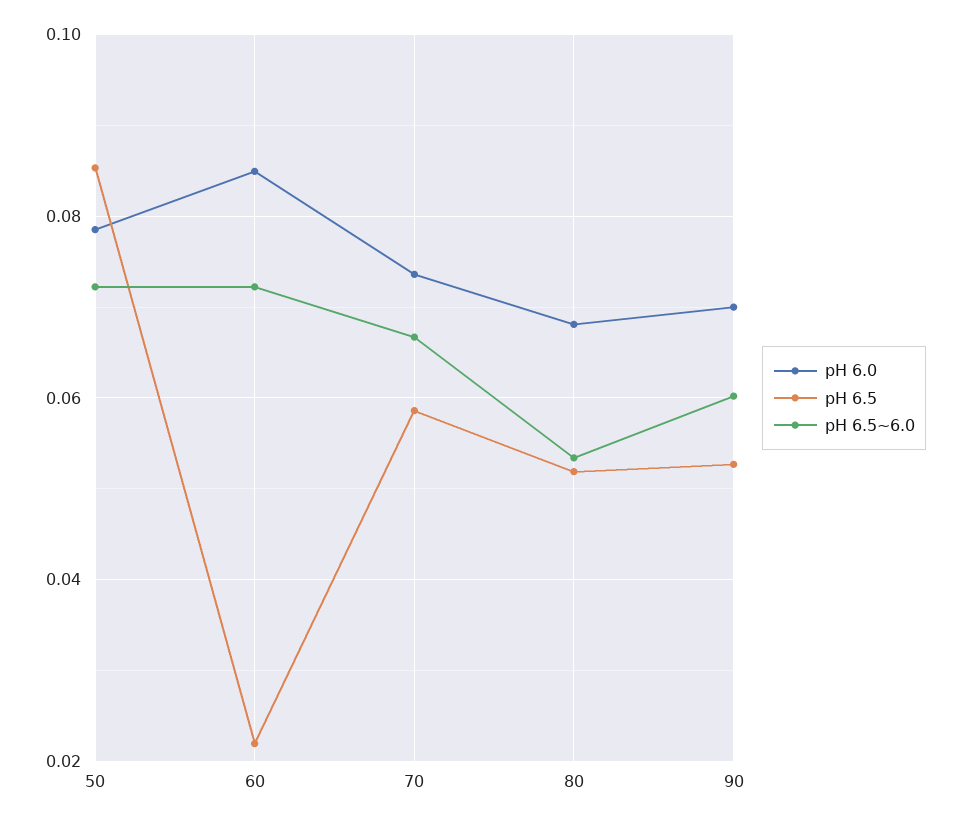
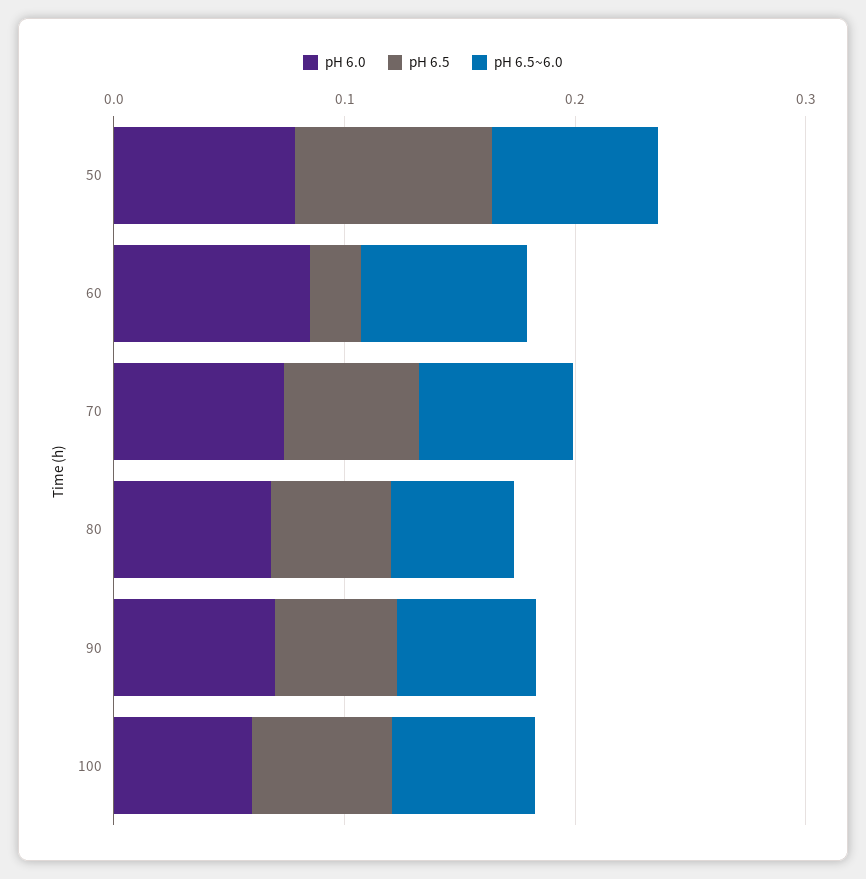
pH 6.0, 100: none -> 0.06
pH 6.5, 100: none -> 0.06
pH 6.5~6.0, 100: none -> 0.06

